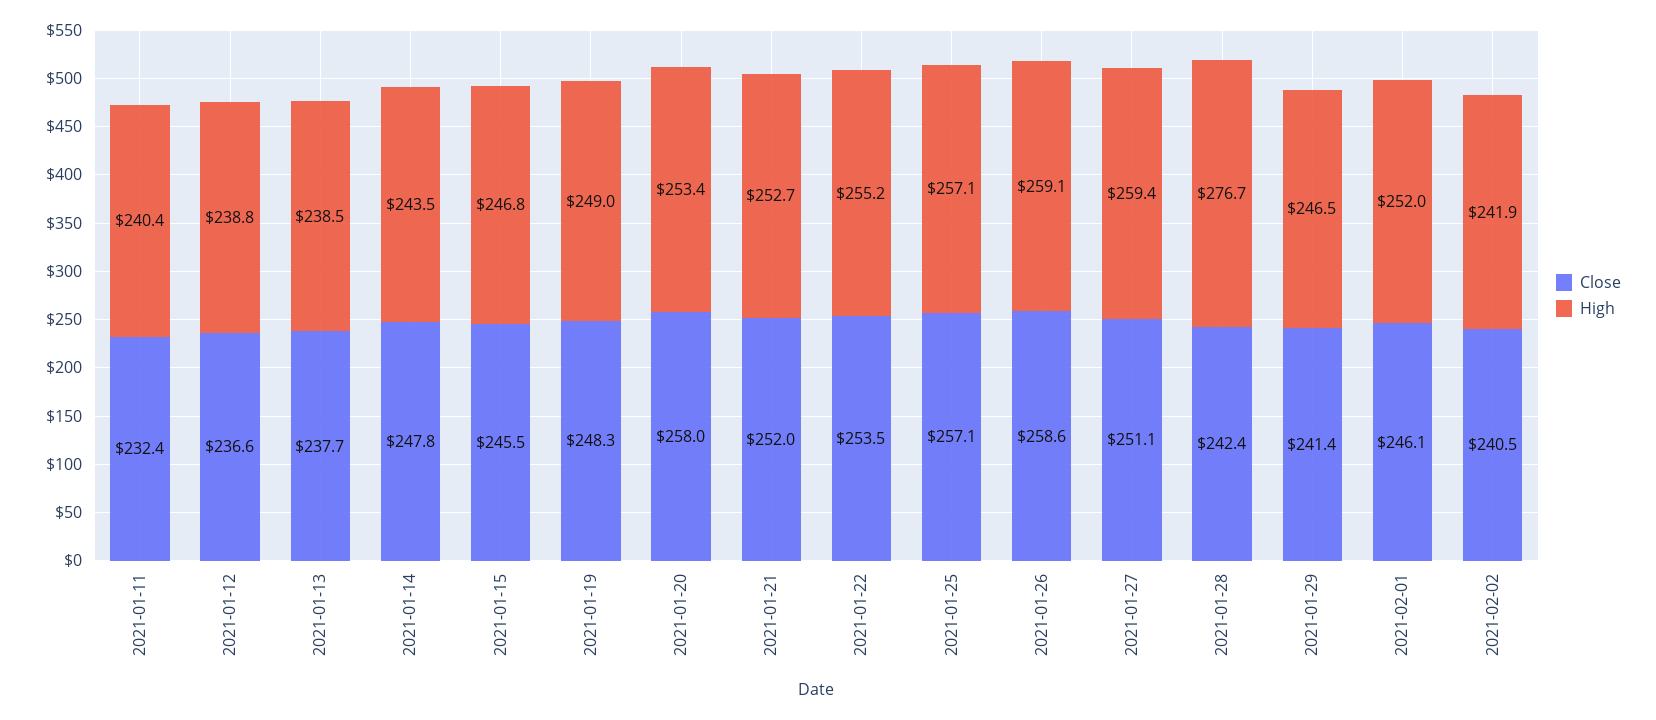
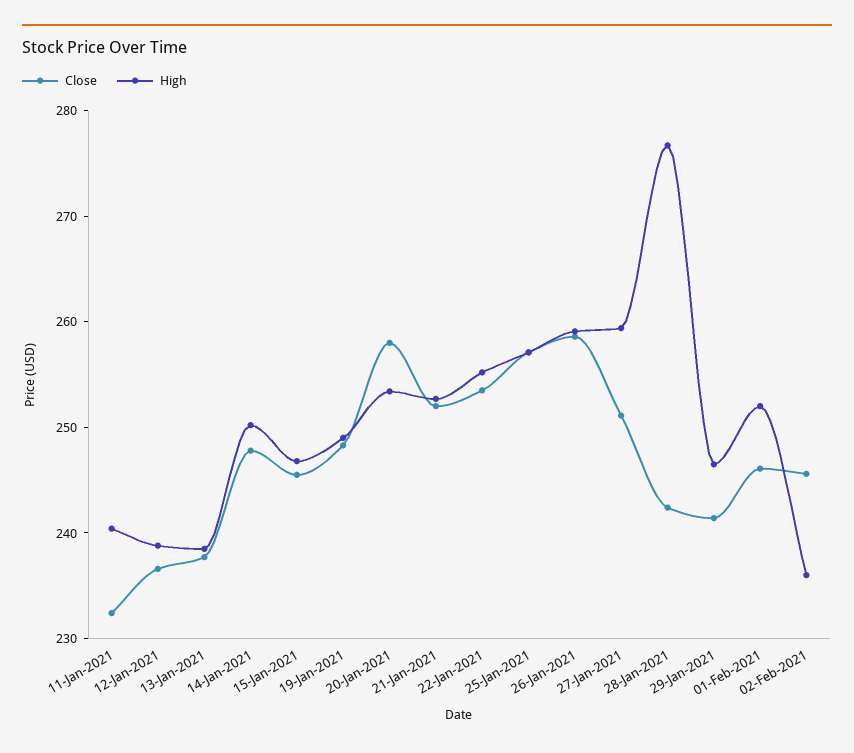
High, 2021-01-14: 243.5 -> 250
Close, 2021-02-02: 240.5 -> 246
High, 2021-02-02: 241.9 -> 236

